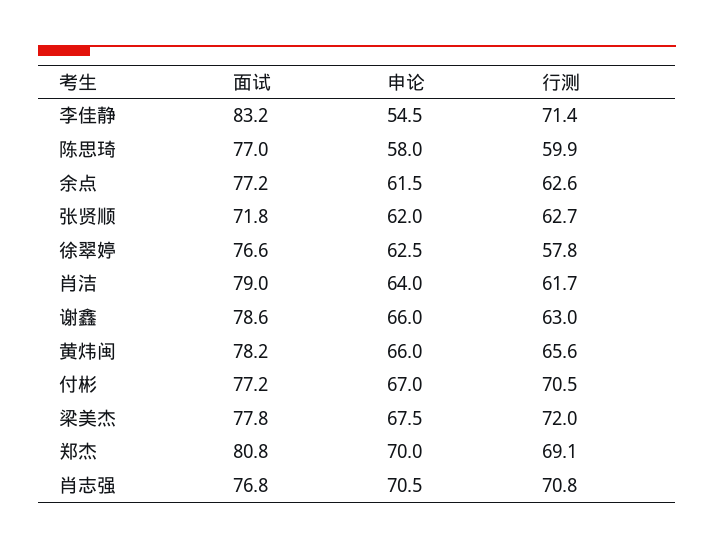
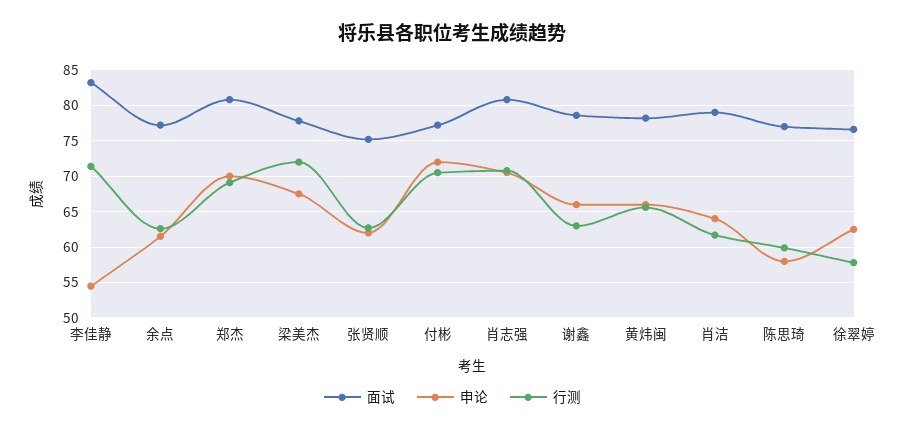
面试, 张贤顺: 71.8 -> 75
申论, 付彬: 67 -> 72
面试, 肖志强: 76.8 -> 81

